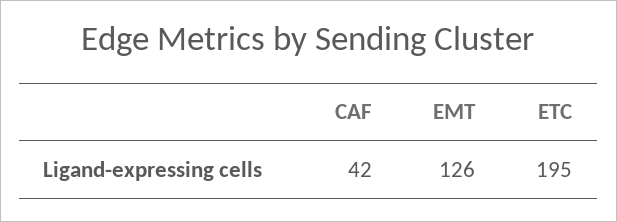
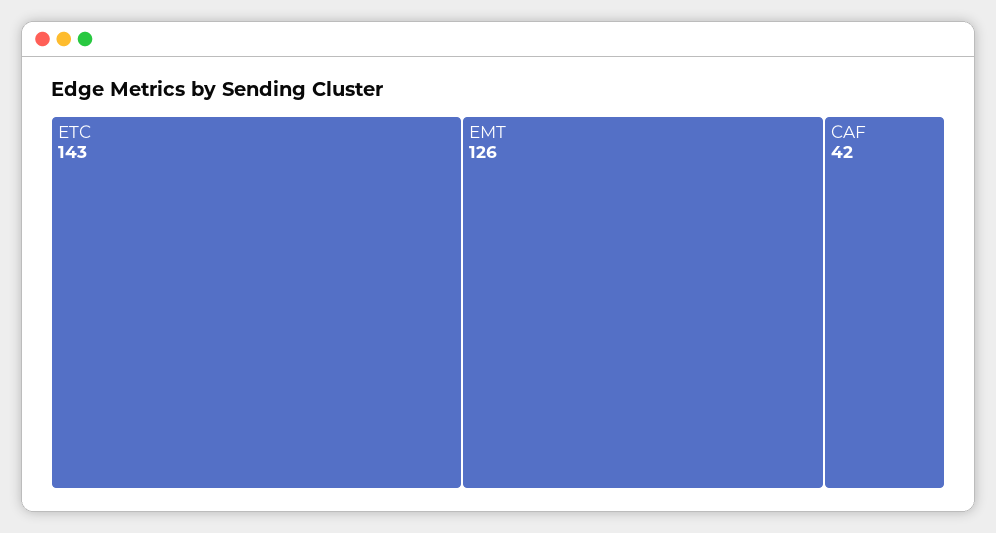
ETC: 195 -> 143

